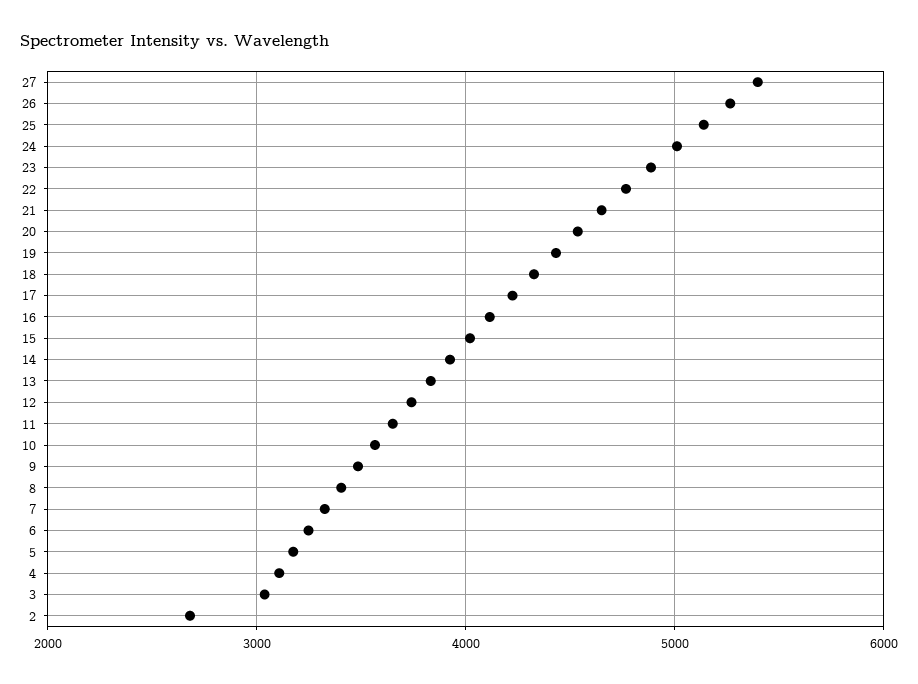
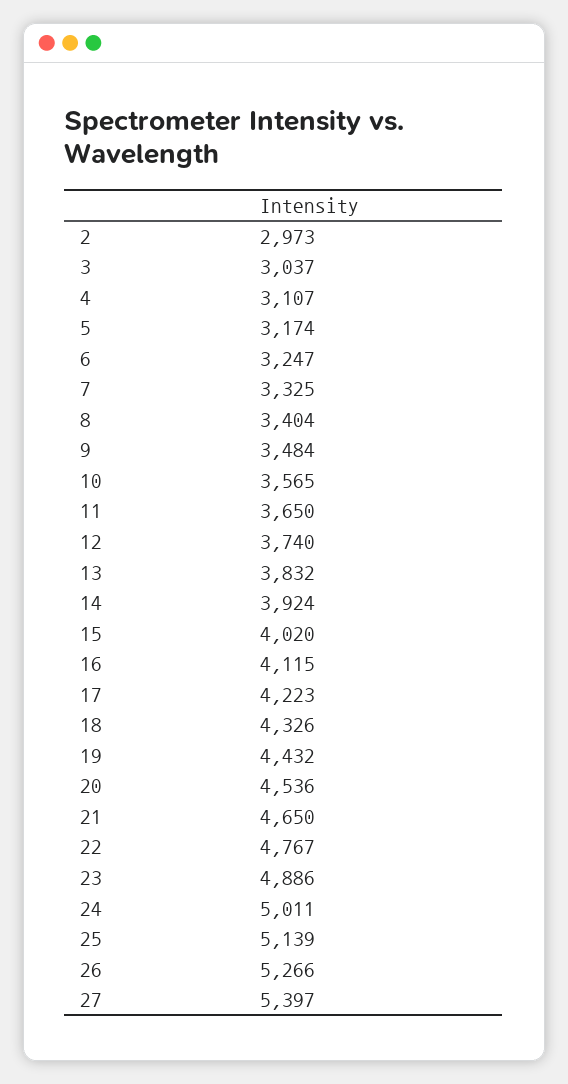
2: 2700 -> 2973

